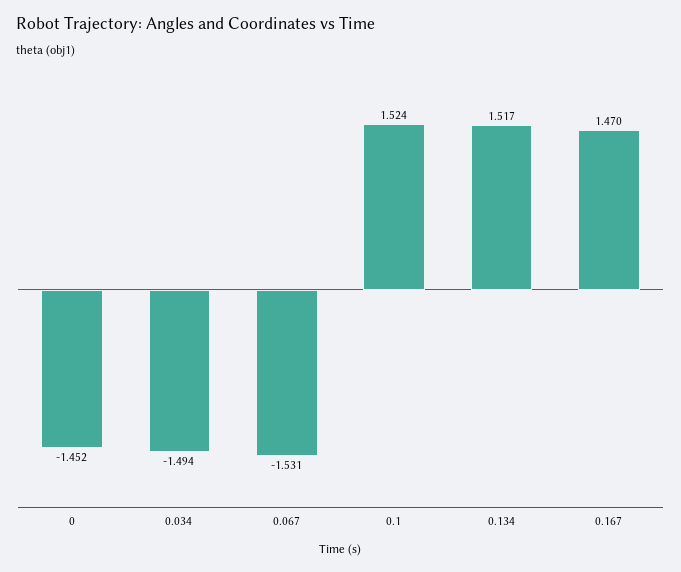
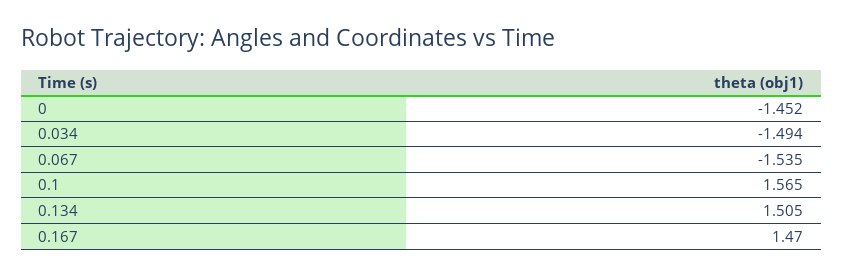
0.067: -1.531 -> -1.535
0.1: 1.524 -> 1.565
0.134: 1.517 -> 1.505

